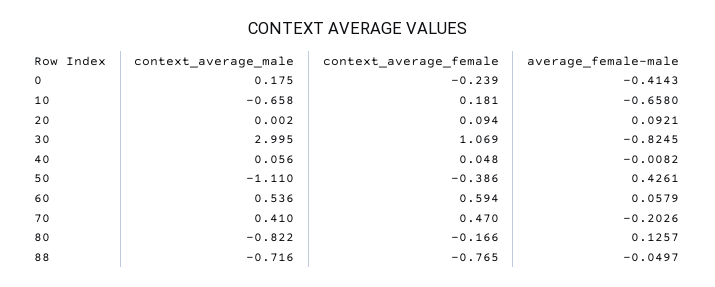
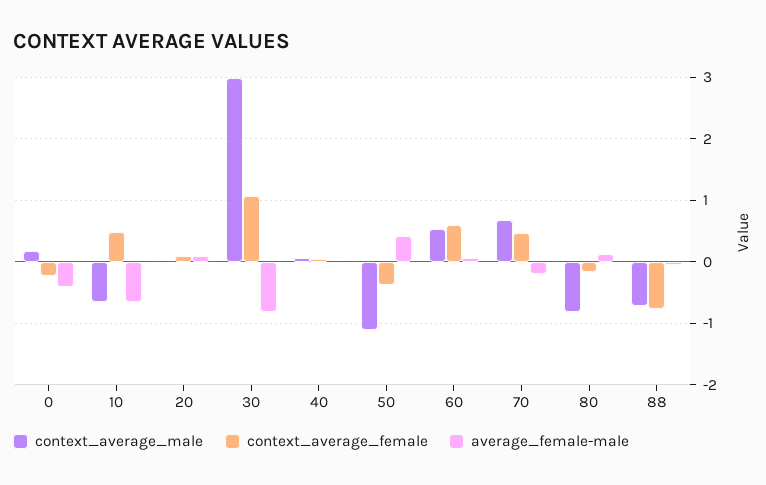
context_average_female, 10: 0.181 -> 0.5
context_average_male, 70: 0.41 -> 0.7

